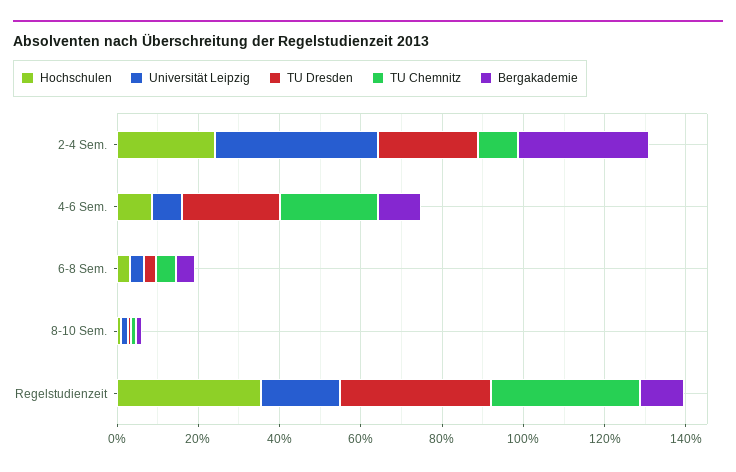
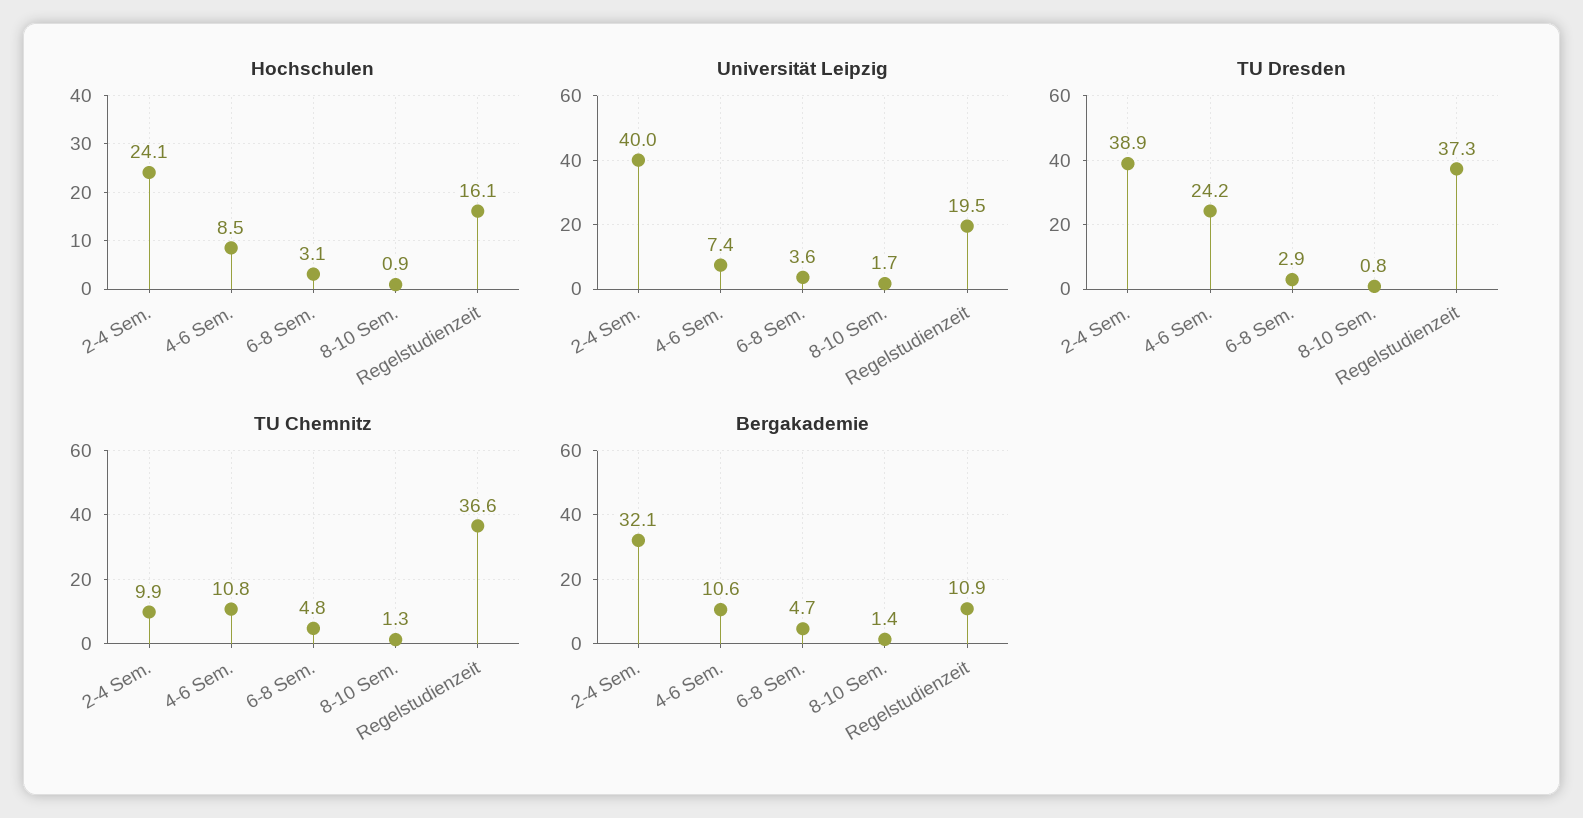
TU Dresden, 2-4 Sem.: 25 -> 38.9
TU Chemnitz, 4-6 Sem.: 25 -> 10.8
Hochschulen, Regelstudienzeit: 35 -> 16.1

